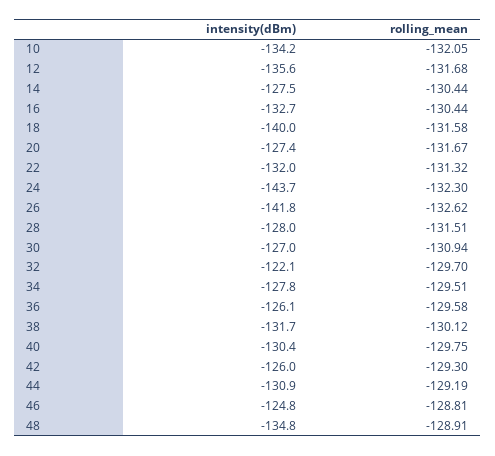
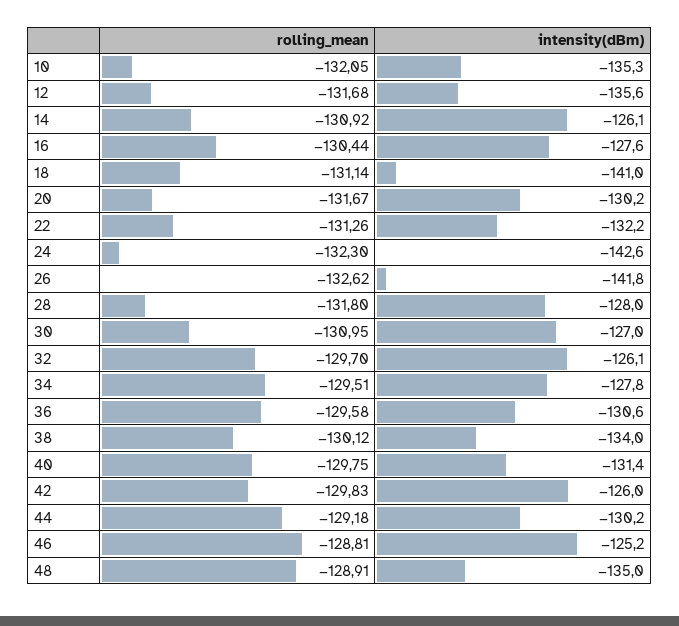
intensity(dBm), 10: -134.2 -> -135.3
intensity(dBm), 14: -127.5 -> -126.1
rolling_mean, 14: -130.44 -> -130.92
intensity(dBm), 16: -132.7 -> -127.6
intensity(dBm), 18: -140 -> -141
rolling_mean, 18: -131.58 -> -131.14
intensity(dBm), 20: -127.4 -> -130.2
intensity(dBm), 22: -132 -> -132.2
rolling_mean, 22: -131.32 -> -131.26
intensity(dBm), 24: -143.7 -> -142.6
rolling_mean, 28: -131.51 -> -131.8
rolling_mean, 30: -130.94 -> -130.95
intensity(dBm), 32: -122.1 -> -126.1
intensity(dBm), 36: -126.1 -> -130.6
intensity(dBm), 38: -131.7 -> -134
intensity(dBm), 40: -130.4 -> -131.4
rolling_mean, 42: -129.3 -> -129.83
intensity(dBm), 44: -130.9 -> -130.2
rolling_mean, 44: -129.19 -> -129.18
intensity(dBm), 46: -124.8 -> -125.2
intensity(dBm), 48: -134.8 -> -135

